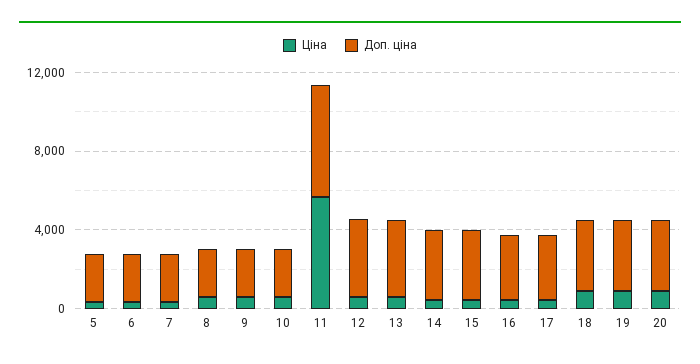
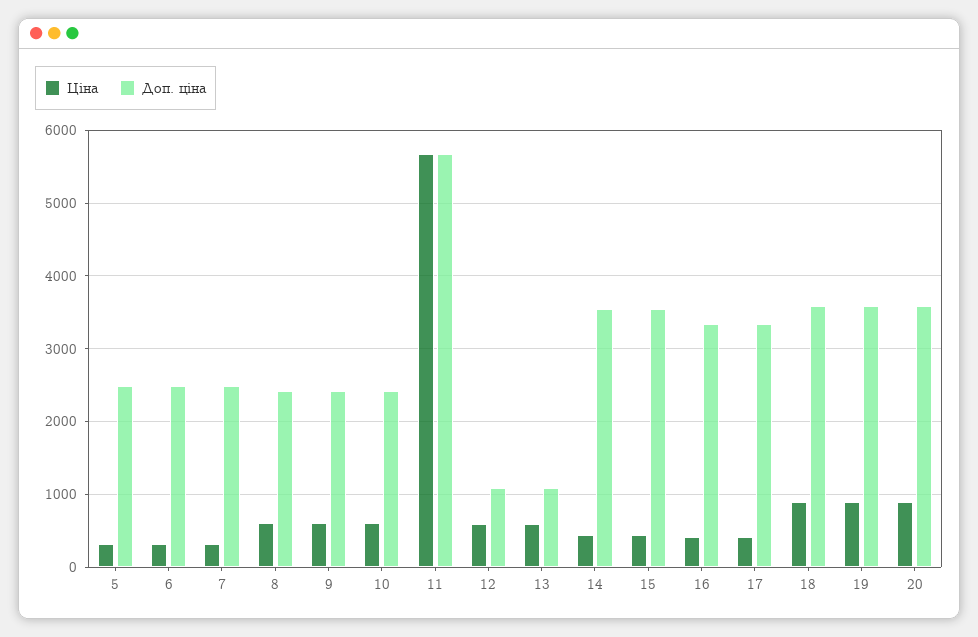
Доп. ціна, 12: 4000 -> 1100
Доп. ціна, 13: 4000 -> 1100

